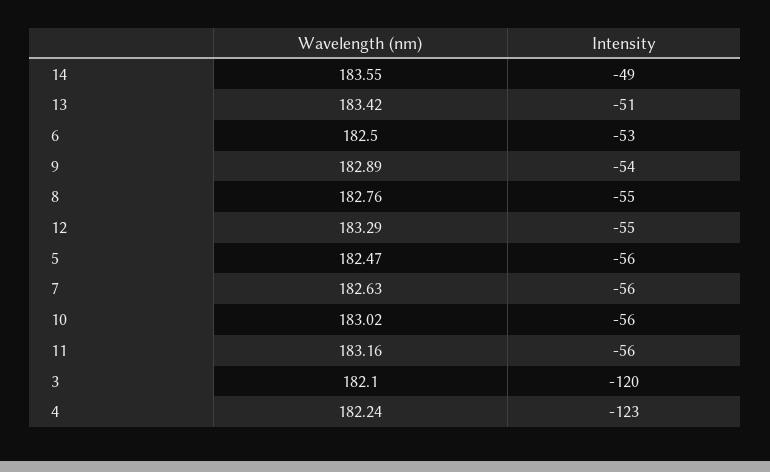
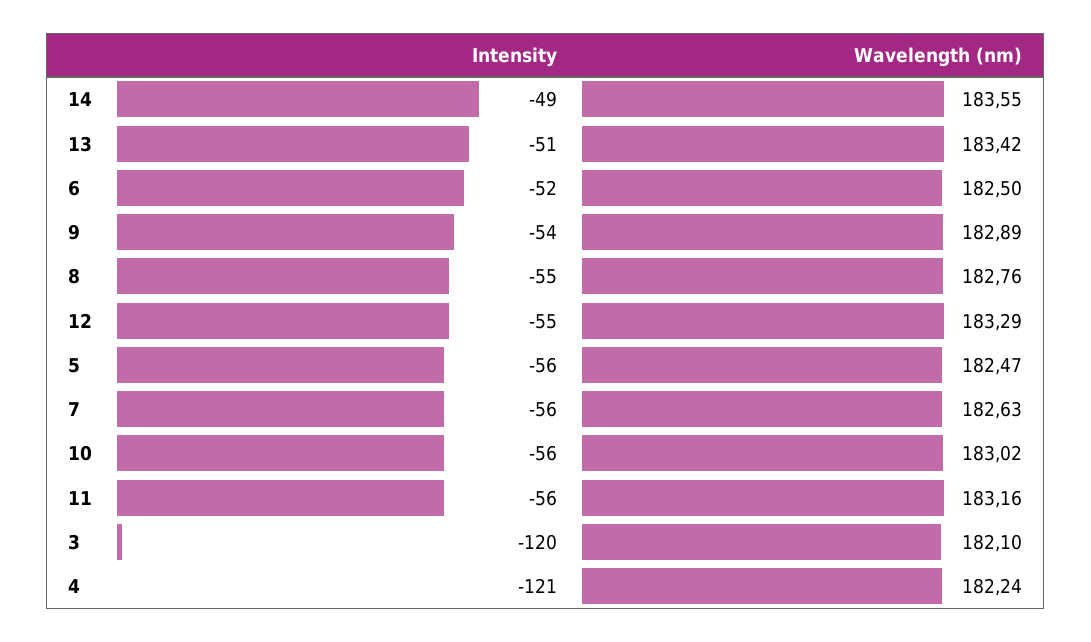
Intensity, 6: -53 -> -52
Intensity, 4: -123 -> -121

